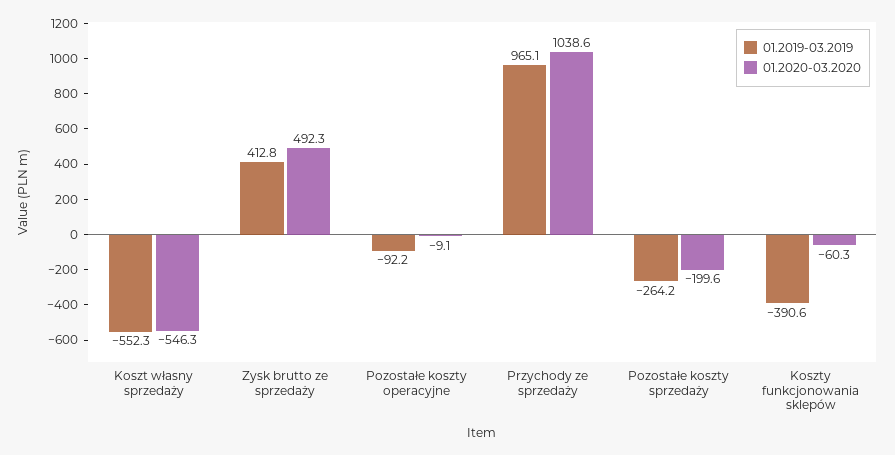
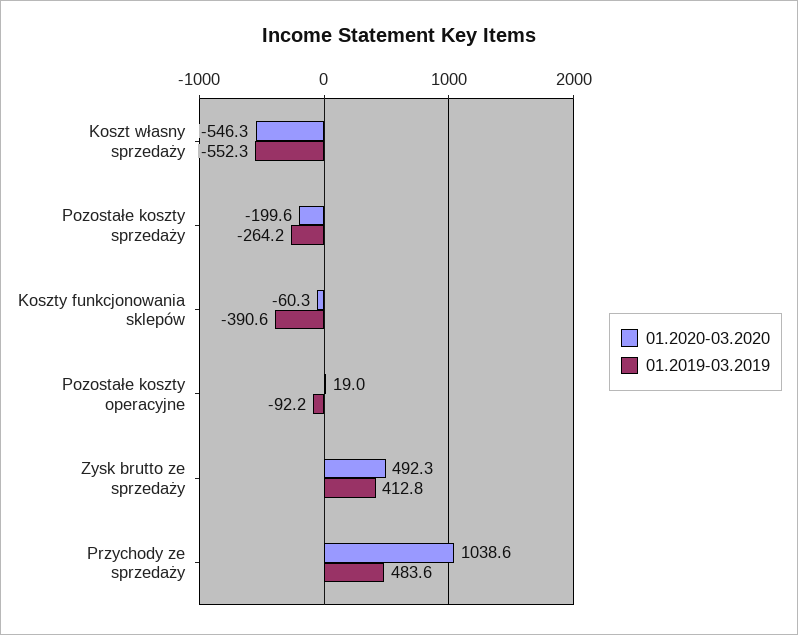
01.2020-03.2020, Pozostałe koszty operacyjne: -9.1 -> 19
01.2019-03.2019, Przychody ze sprzedaży: 965.1 -> 483.6

